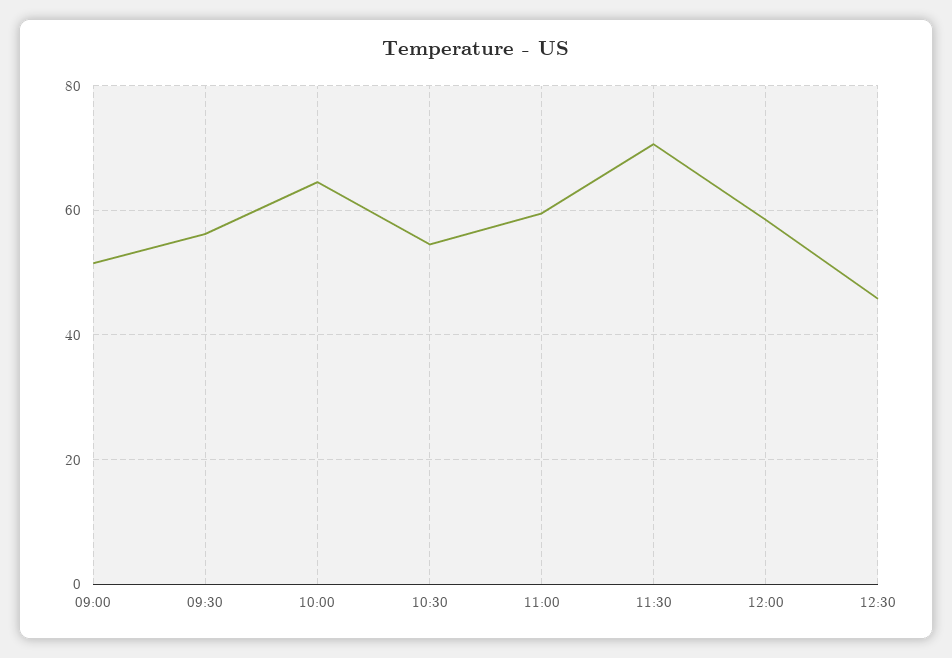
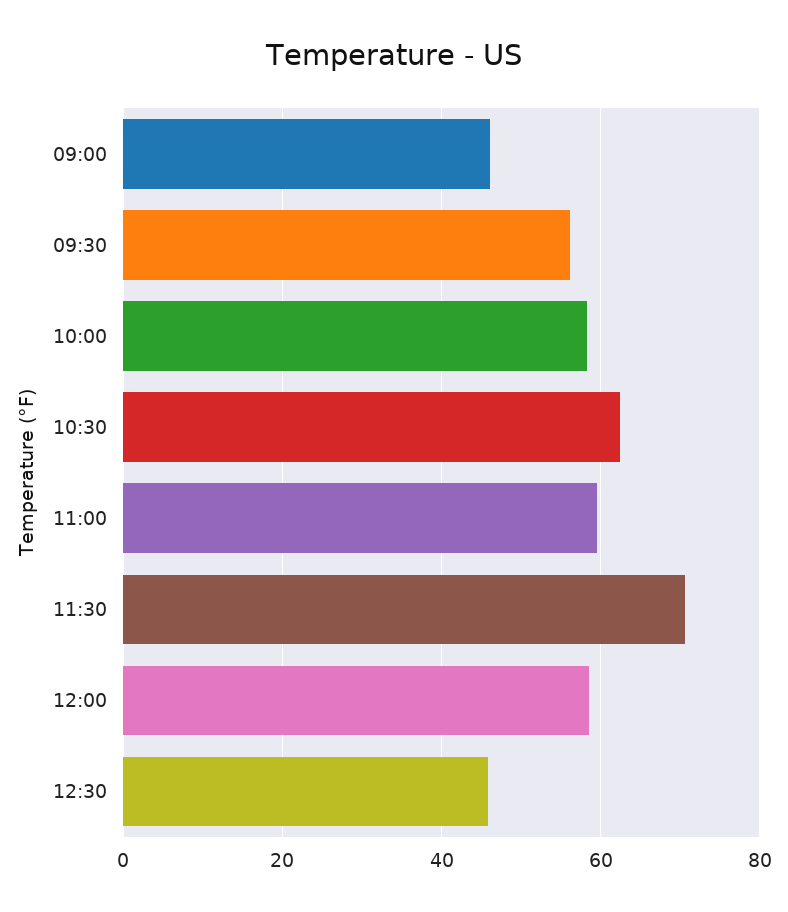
09:00: 52 -> 46
10:00: 64 -> 58
10:30: 54 -> 62

